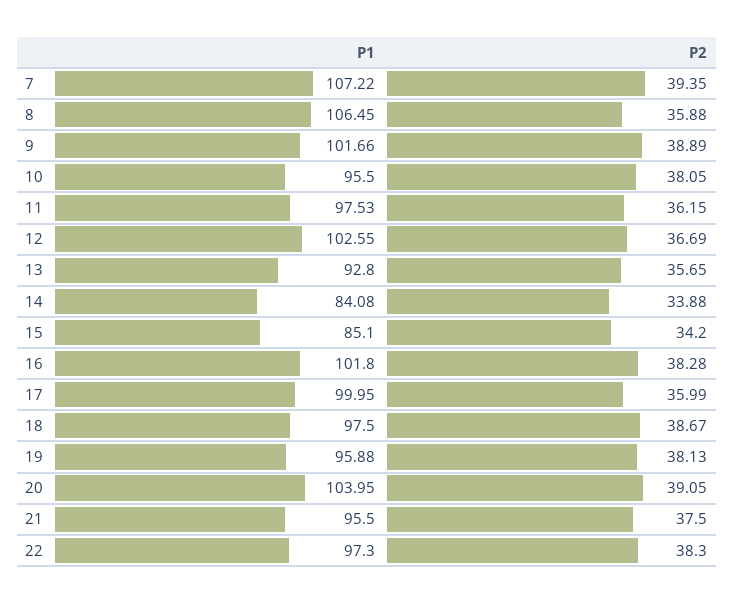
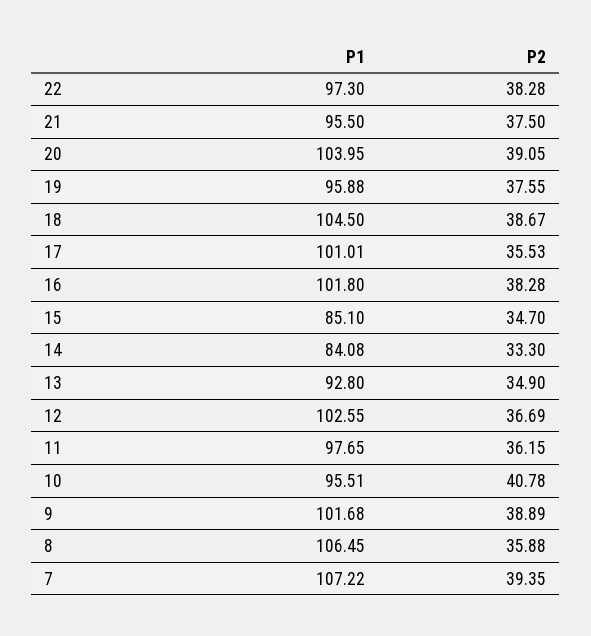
P1, 9: 101.66 -> 101.68
P1, 10: 95.5 -> 95.51
P2, 10: 38.05 -> 40.78
P1, 11: 97.53 -> 97.65
P2, 13: 35.65 -> 34.9
P2, 14: 33.88 -> 33.3
P2, 15: 34.2 -> 34.7
P1, 17: 99.95 -> 101.01
P2, 17: 35.99 -> 35.53
P1, 18: 97.5 -> 104.5
P2, 19: 38.13 -> 37.55
P2, 22: 38.3 -> 38.28

